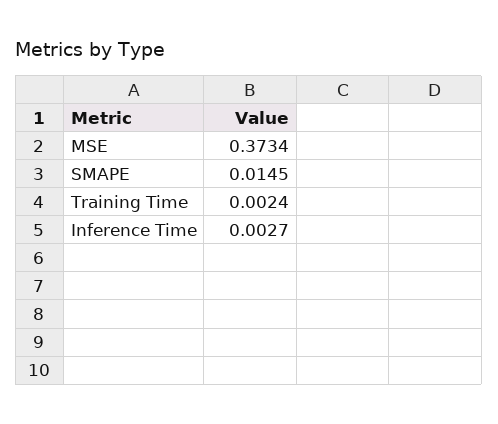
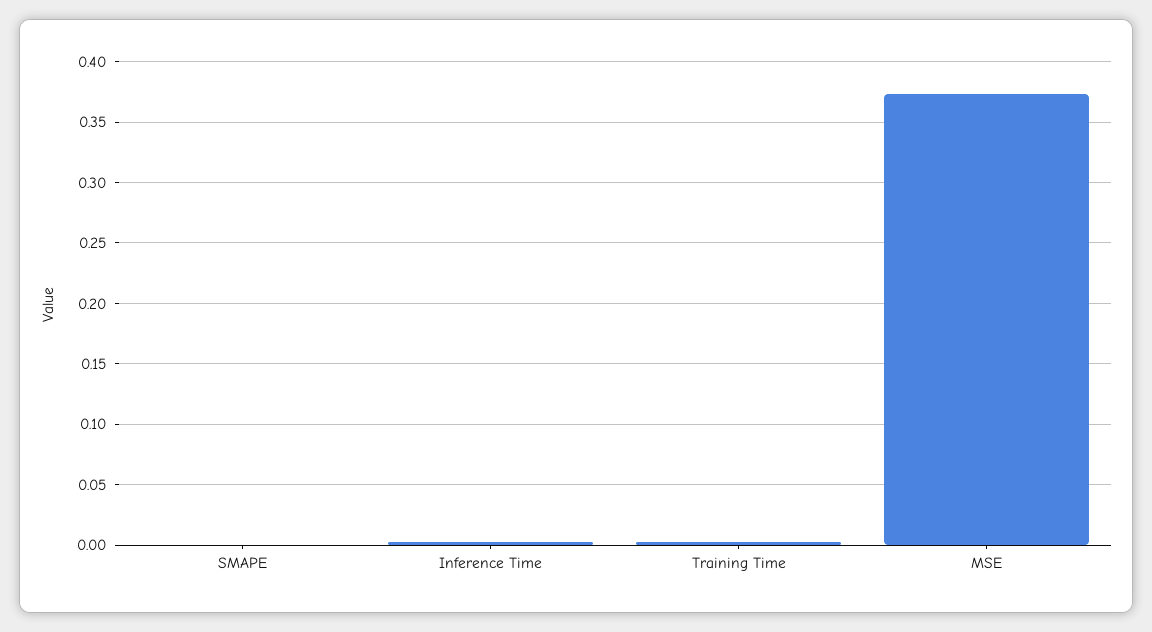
SMAPE: 0.0145 -> 0

